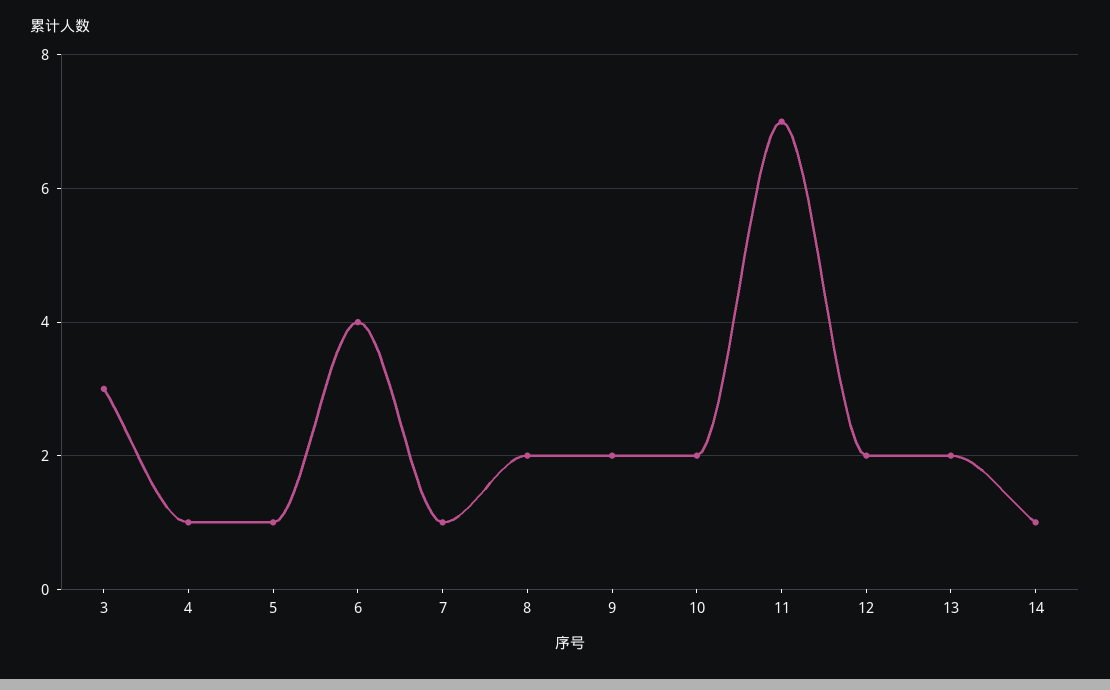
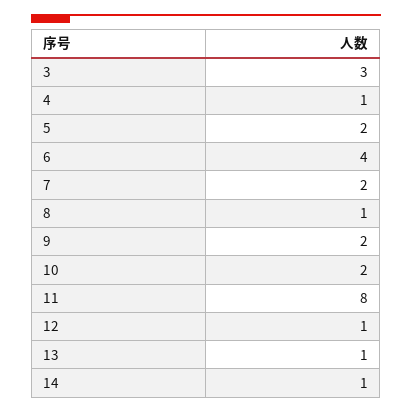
5: 1 -> 2
7: 1 -> 2
8: 2 -> 1
11: 7 -> 8
12: 2 -> 1
13: 2 -> 1

